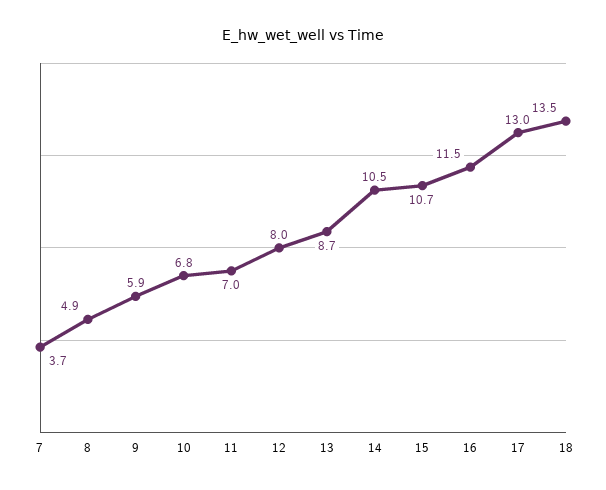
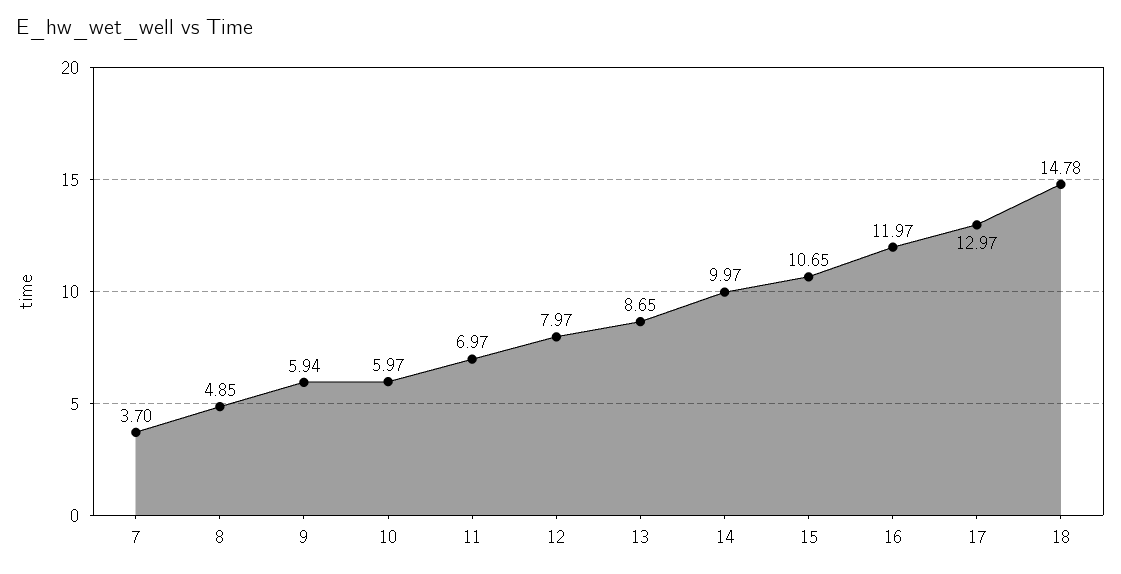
10: 6.8 -> 5.97
14: 10.5 -> 9.97
16: 11.5 -> 11.97
18: 13.5 -> 14.78

